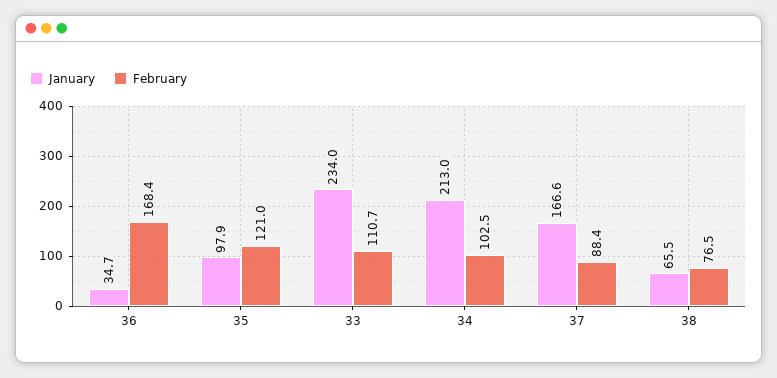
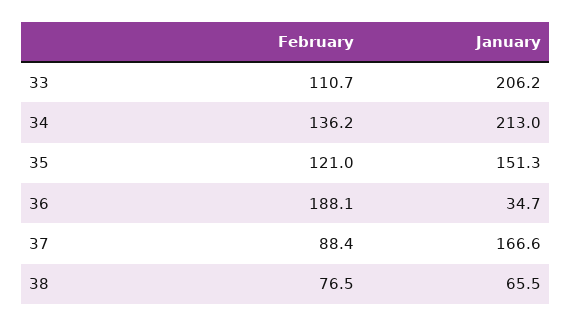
February, 36: 168.4 -> 188.1
January, 35: 97.9 -> 151.3
January, 33: 234 -> 206.2
February, 34: 102.5 -> 136.2

